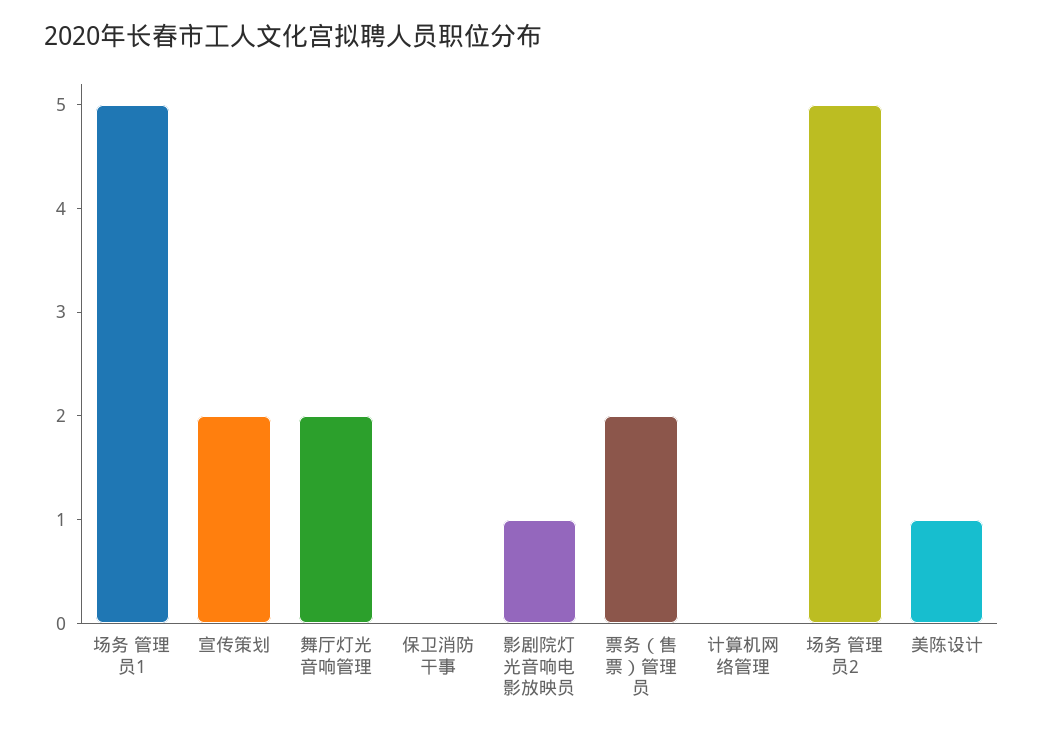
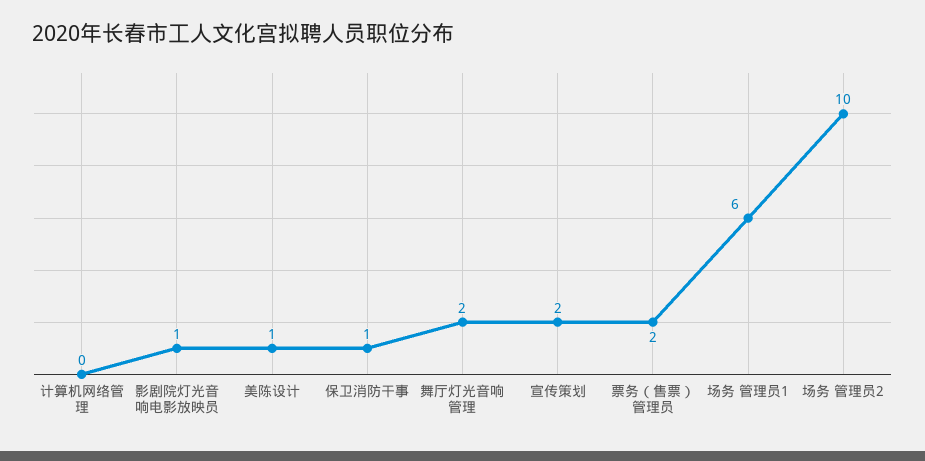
场务 管理员1: 5 -> 6
保卫消防干事: 0 -> 1
场务 管理员2: 5 -> 10

